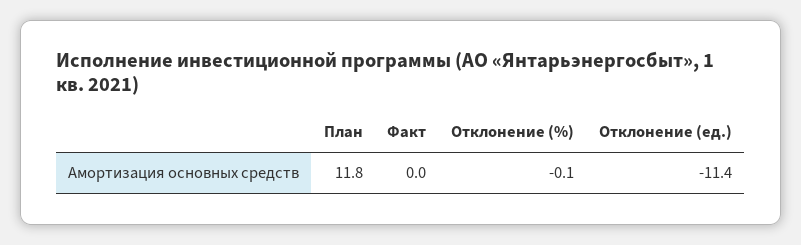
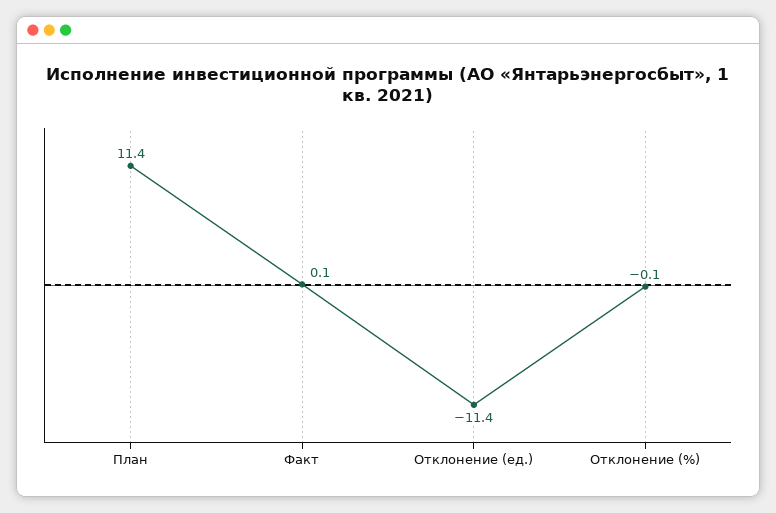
План: 11.8 -> 11.4
Факт: 0 -> 0.1

